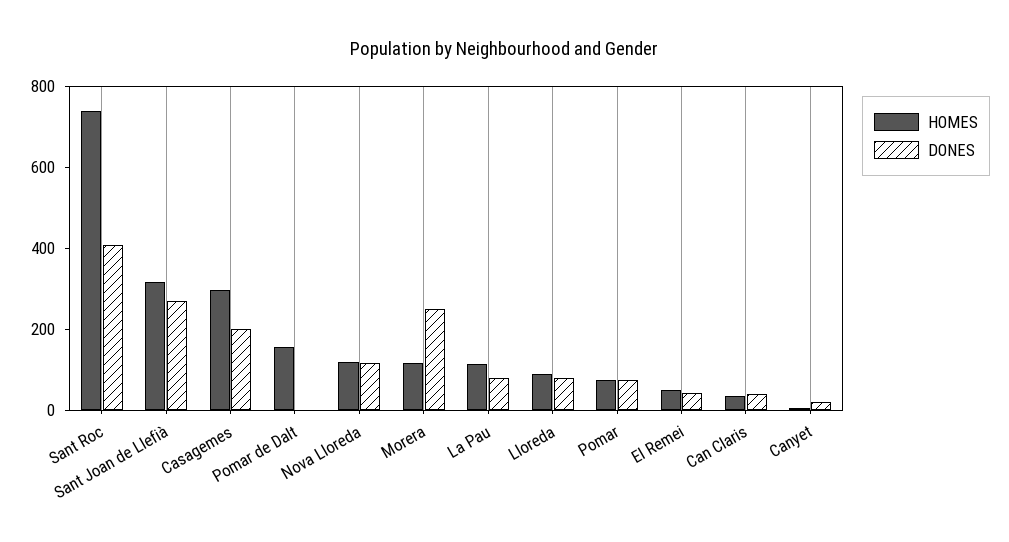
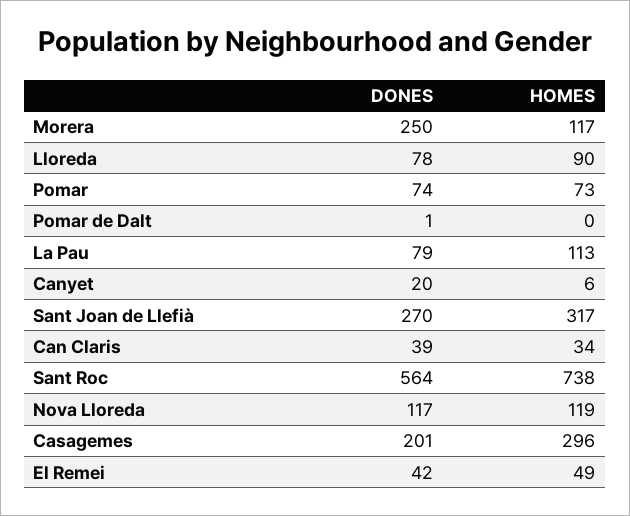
DONES, Sant Roc: 400 -> 564
HOMES, Pomar de Dalt: 150 -> 0

